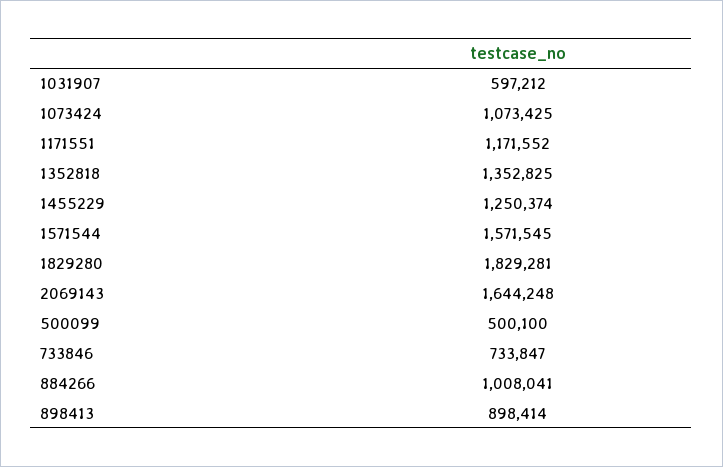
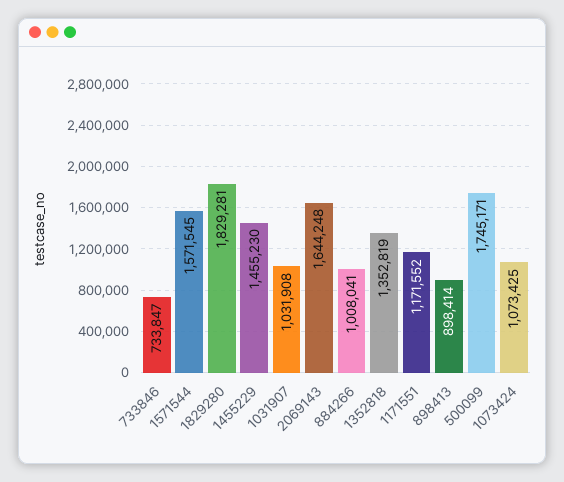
1031907: 597212 -> 1031908
1352818: 1352825 -> 1352819
1455229: 1250374 -> 1455230
500099: 500100 -> 1745171

